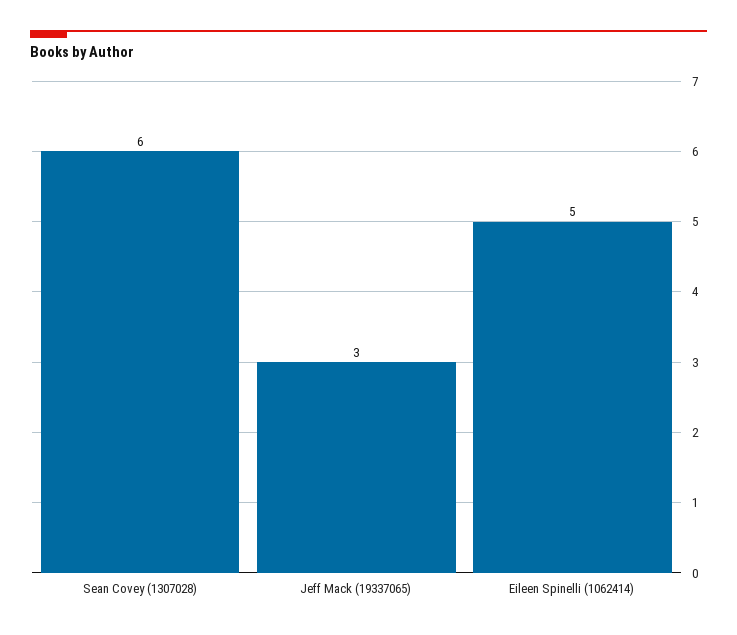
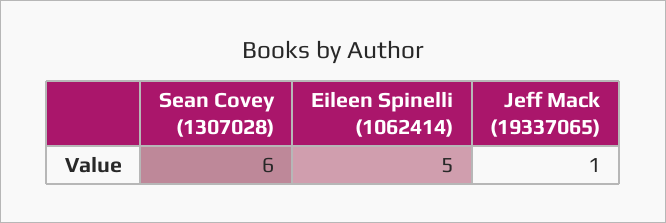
Jeff Mack (19337065): 3 -> 1

